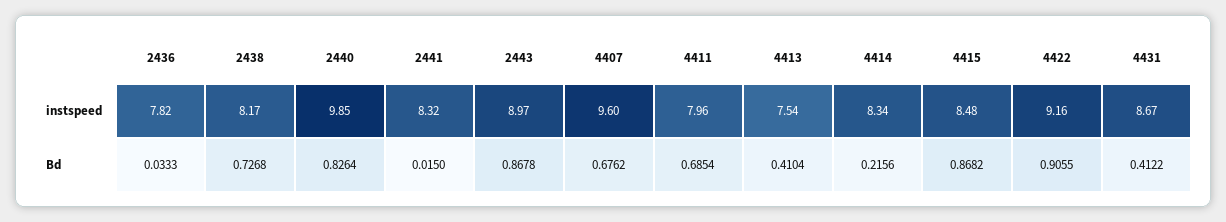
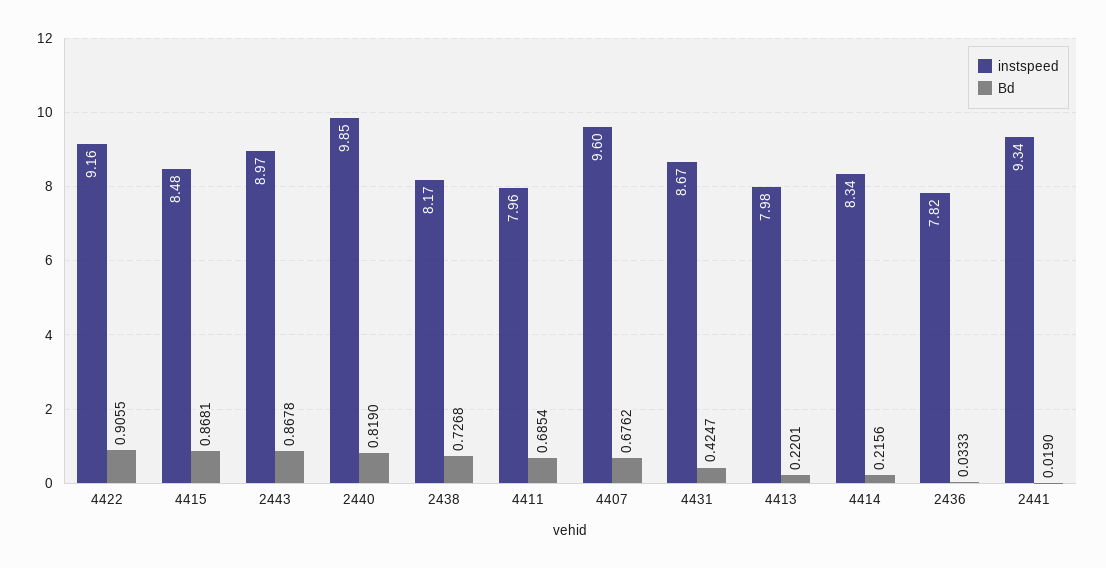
instspeed, 2441: 8.32 -> 9.34
instspeed, 4413: 7.54 -> 7.98
Bd, 2440: 0.8264 -> 0.819
Bd, 2441: 0.015 -> 0.019
Bd, 4413: 0.4104 -> 0.2201
Bd, 4415: 0.8682 -> 0.8681
Bd, 4431: 0.4122 -> 0.4247

